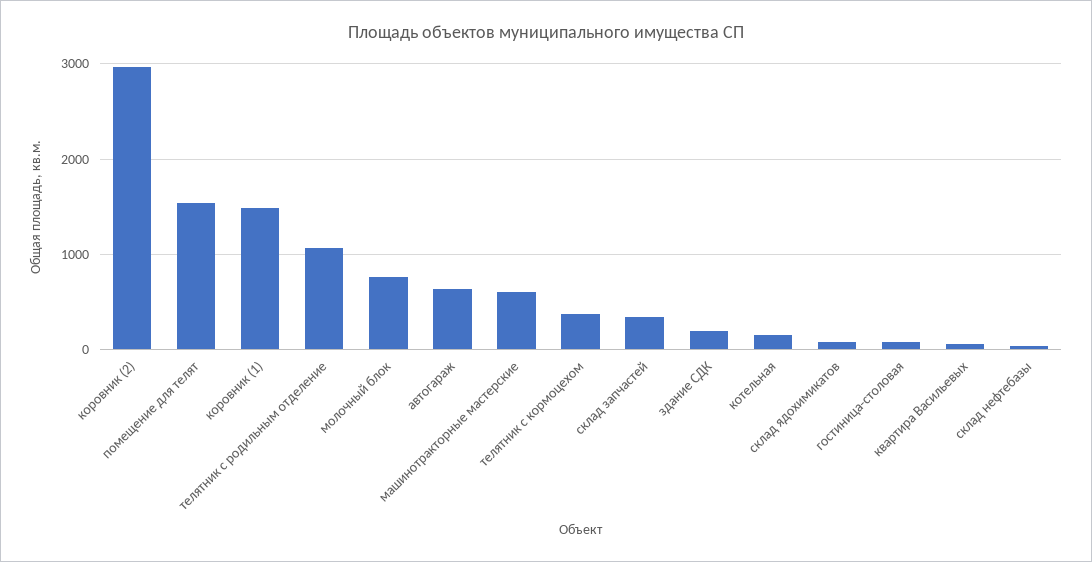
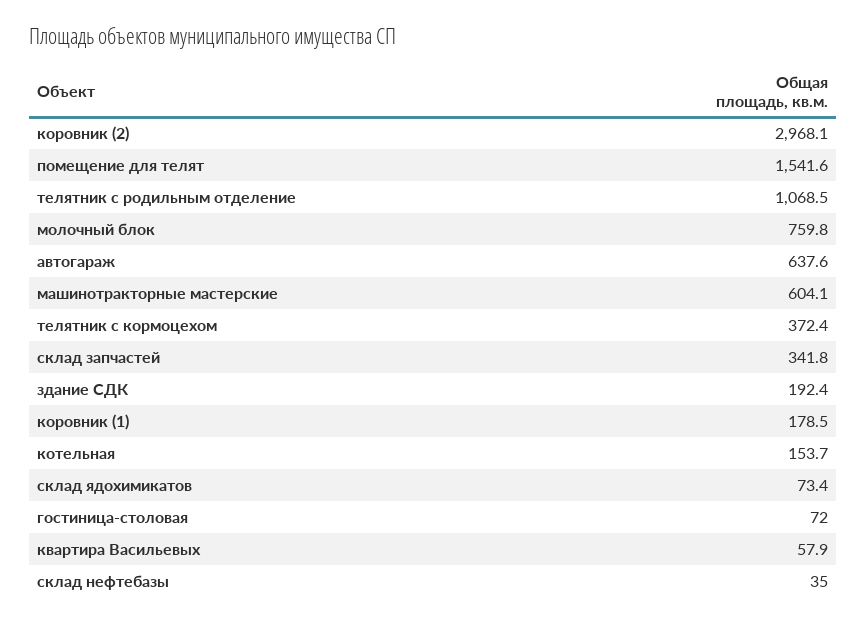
коровник (1): 1500 -> 178.5

